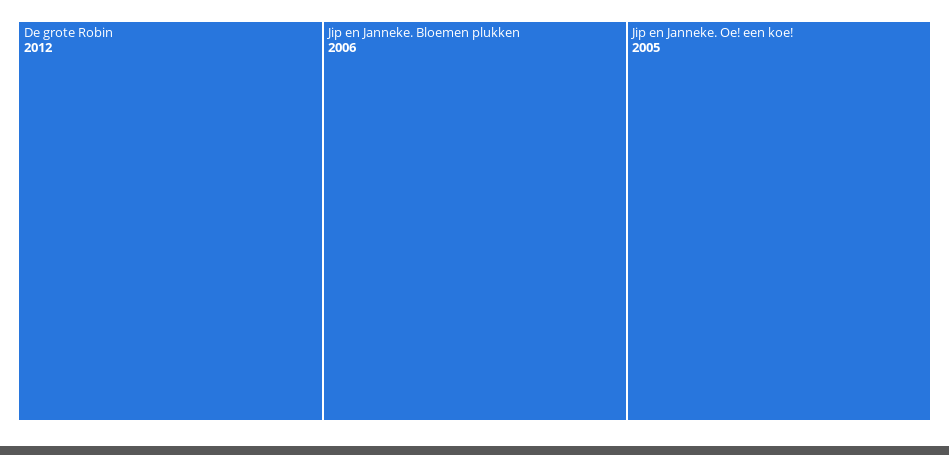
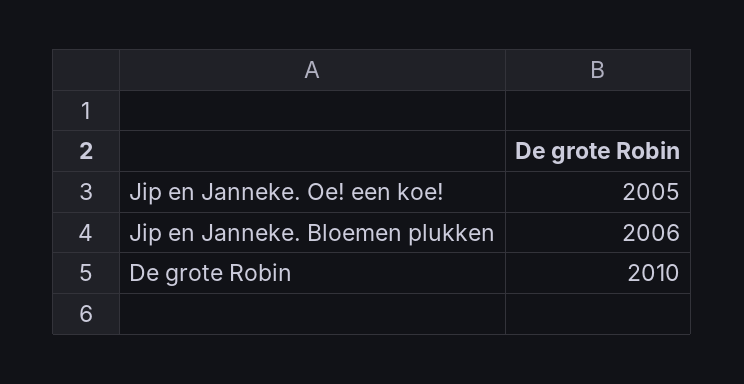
De grote Robin: 2012 -> 2010

